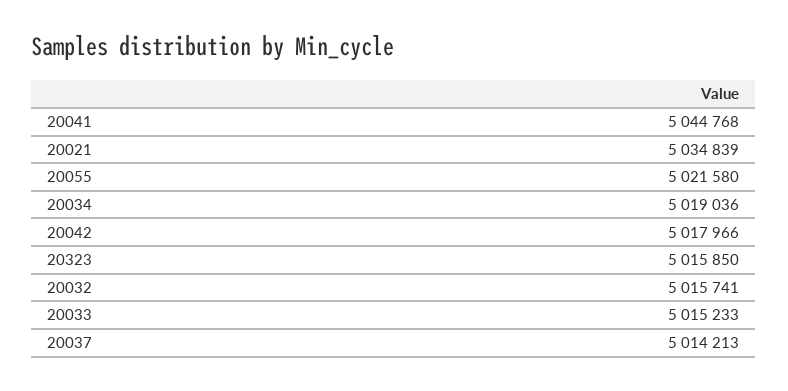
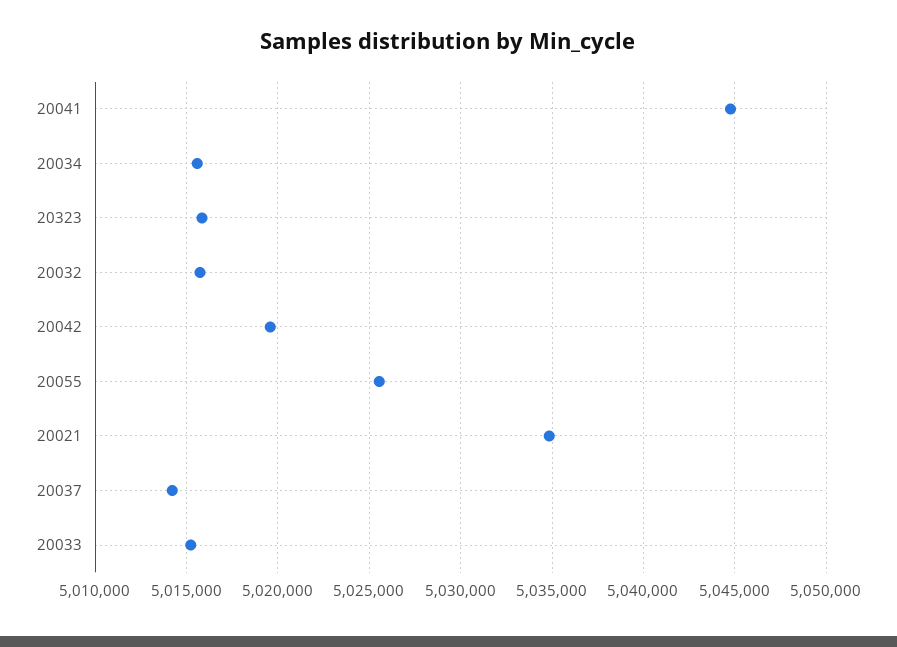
20055: 5021580 -> 5025500
20034: 5019036 -> 5015500
20042: 5017966 -> 5019500

